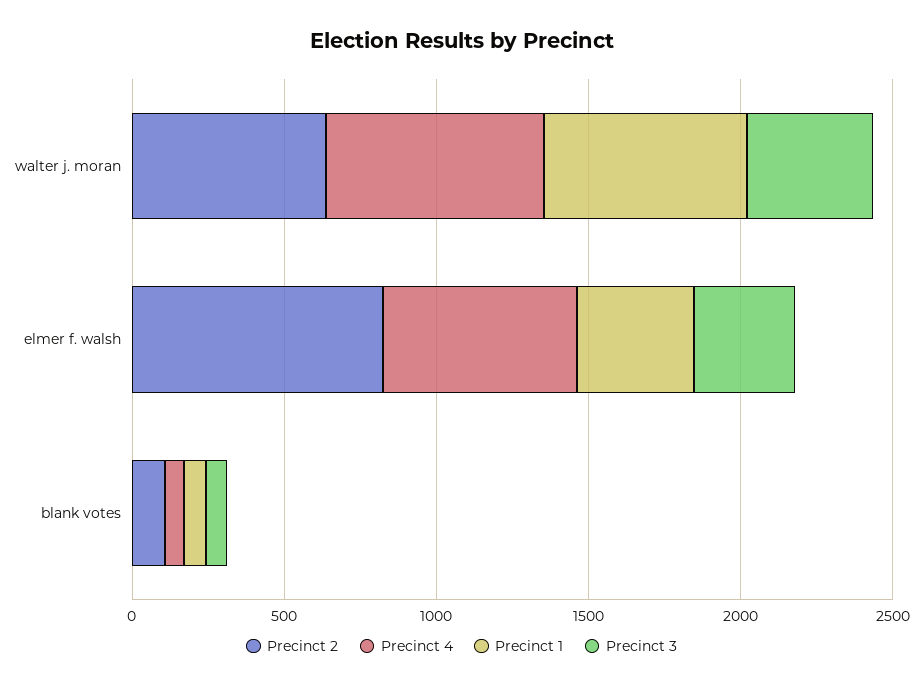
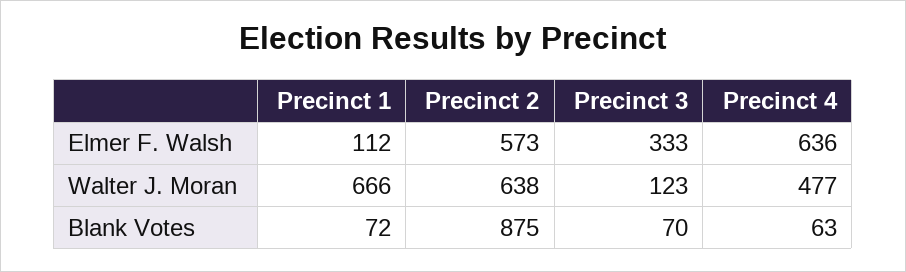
Precinct 4, walter j. moran: 700 -> 477
Precinct 3, walter j. moran: 400 -> 123
Precinct 2, elmer f. walsh: 800 -> 573
Precinct 1, elmer f. walsh: 400 -> 112
Precinct 2, blank votes: 100 -> 875

